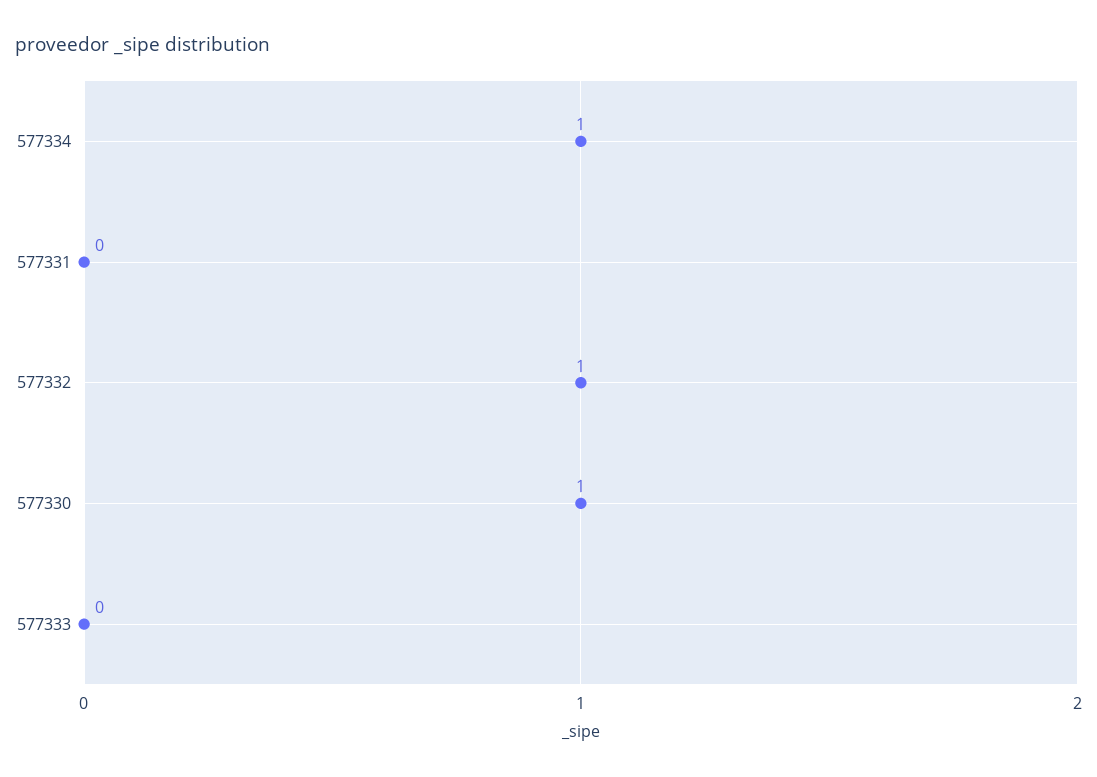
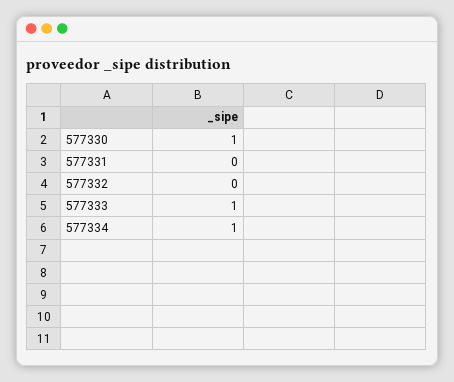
577332: 1 -> 0
577333: 0 -> 1

